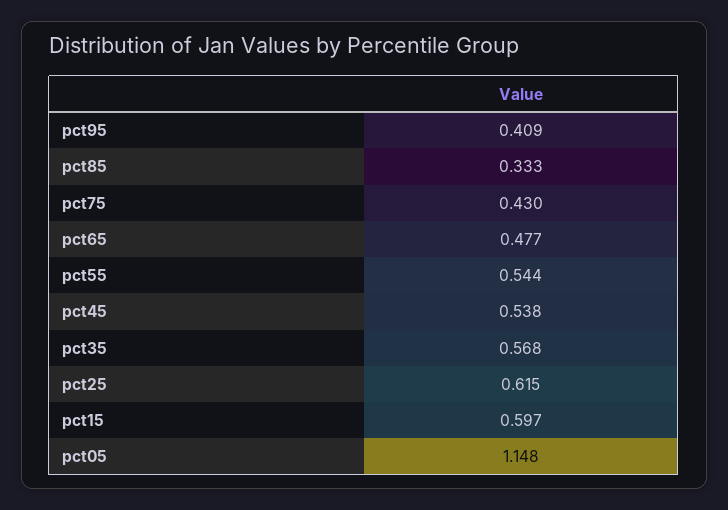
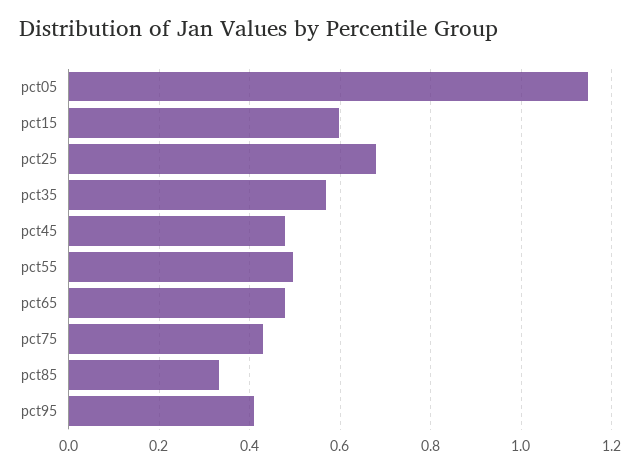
pct55: 0.544 -> 0.5
pct45: 0.538 -> 0.48
pct25: 0.615 -> 0.68

